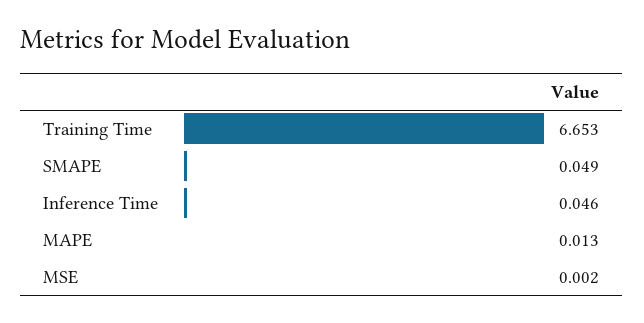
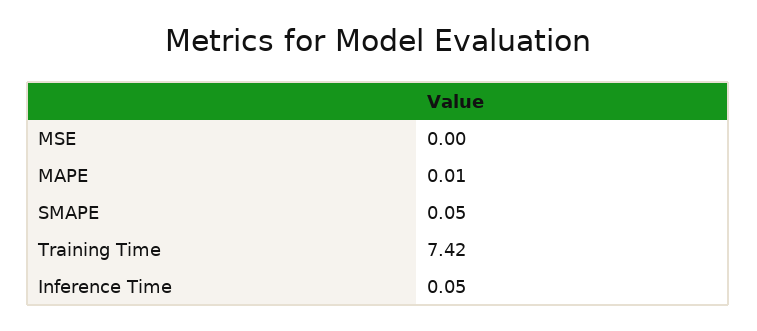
Training Time: 6.653 -> 7.42

